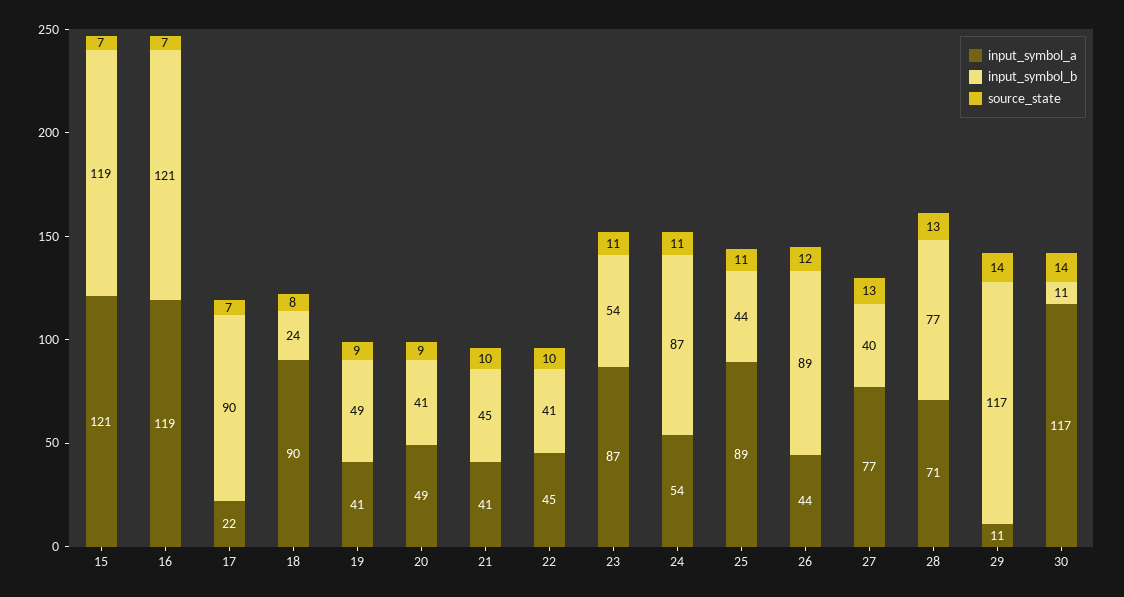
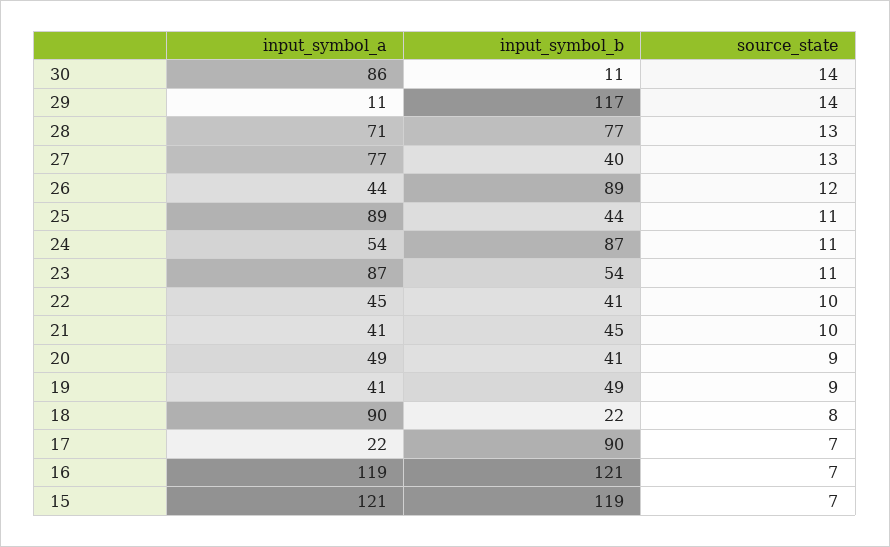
input_symbol_b, 18: 24 -> 22
input_symbol_a, 30: 117 -> 86

